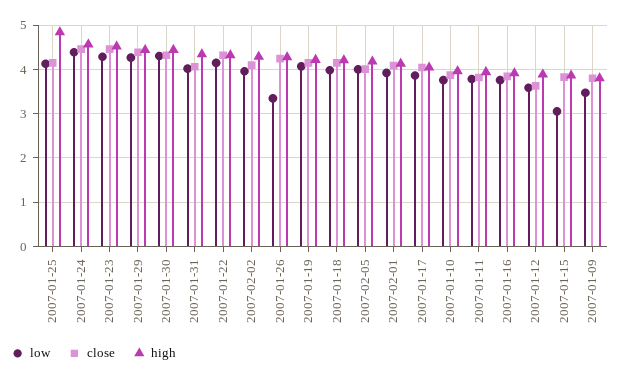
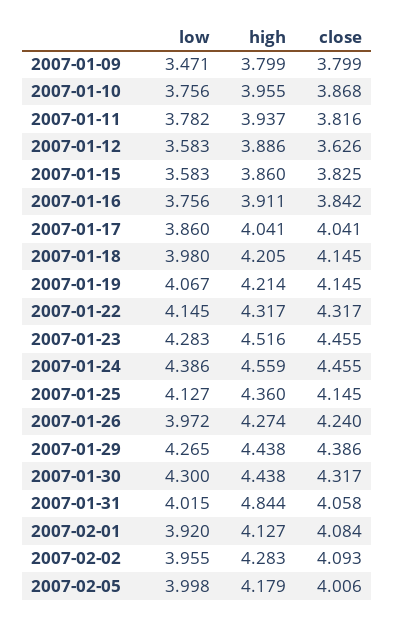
high, 2007-01-25: 4.8 -> 4.36
high, 2007-01-31: 4.4 -> 4.844
low, 2007-01-26: 3.4 -> 3.972
low, 2007-01-15: 3 -> 3.583

